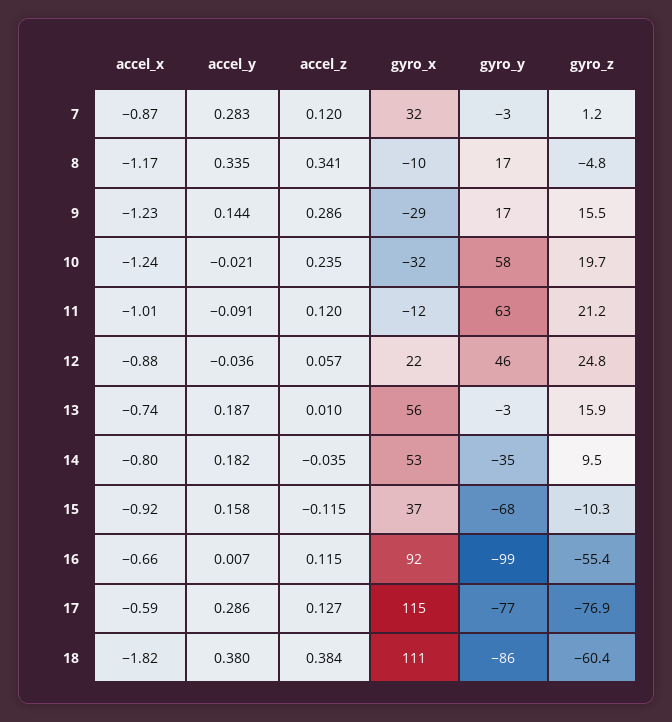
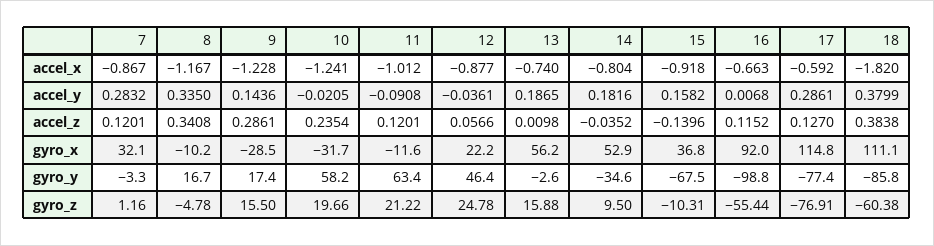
accel_z, 15: -0.115 -> -0.1396

